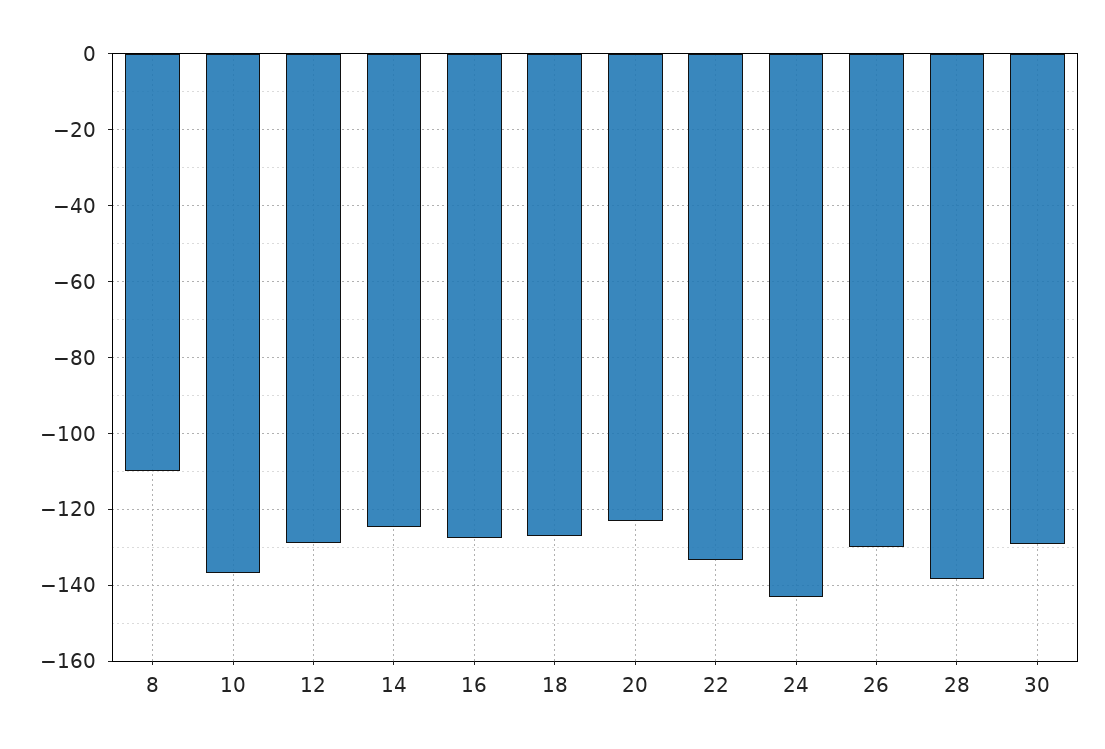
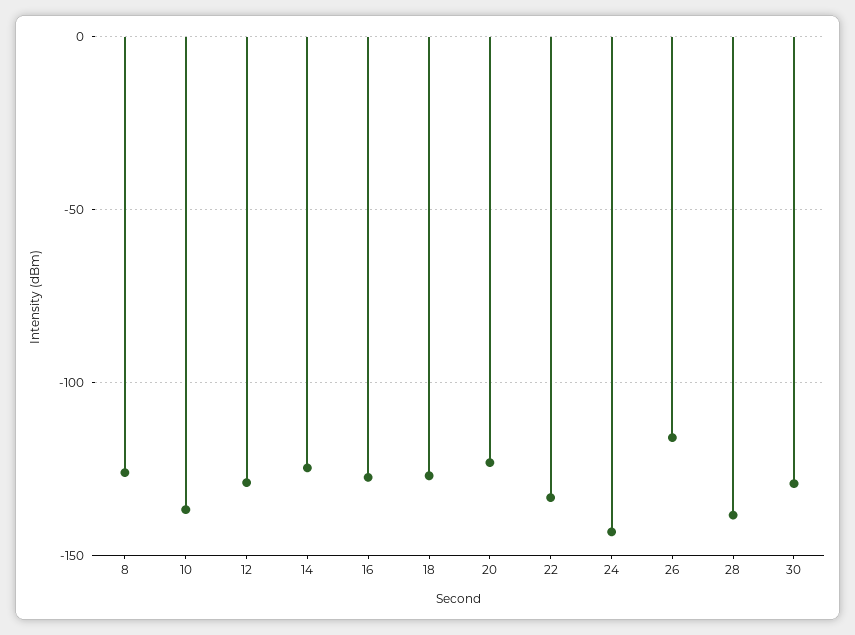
8: -110 -> -125
26: -130 -> -115

